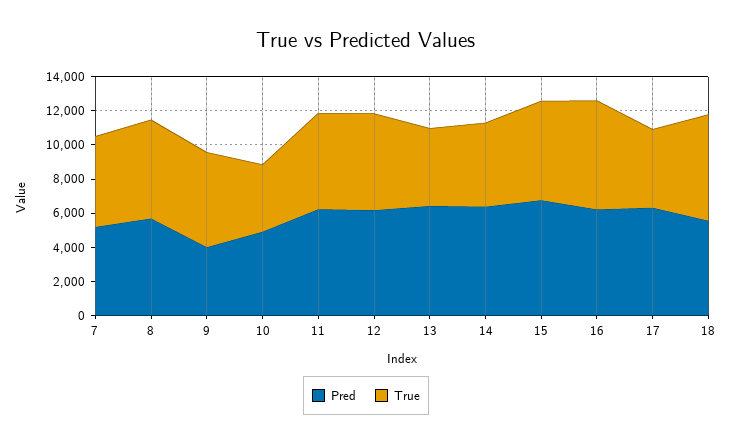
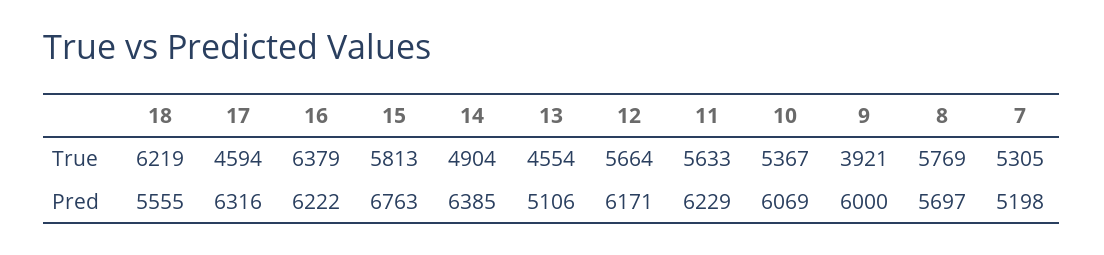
Pred, 9: 4000 -> 6000
True, 9: 5500 -> 3921
Pred, 10: 5000 -> 6069
True, 10: 4000 -> 5367
Pred, 13: 6500 -> 5106

